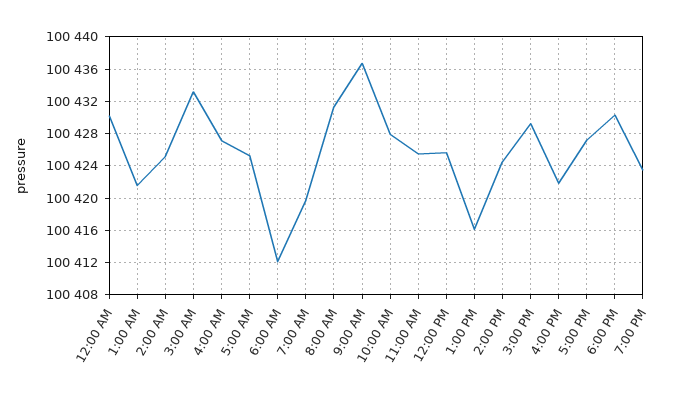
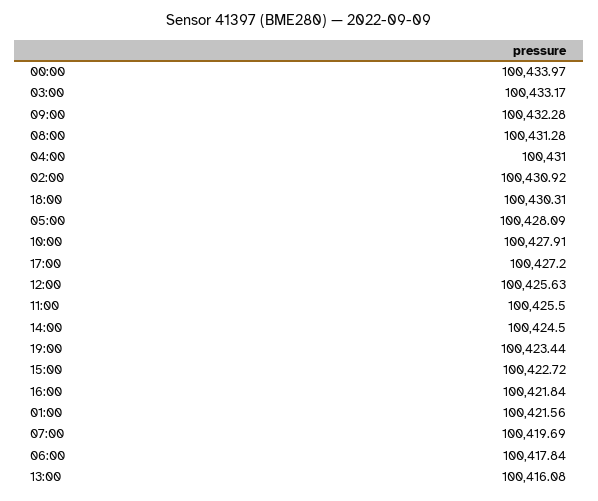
12:00 AM: 100430 -> 100433.97
2:00 AM: 100425 -> 100430.92
4:00 AM: 100427 -> 100431
5:00 AM: 100425 -> 100428.09
6:00 AM: 100412 -> 100417.84
9:00 AM: 100437 -> 100432.28
3:00 PM: 100429 -> 100422.72

